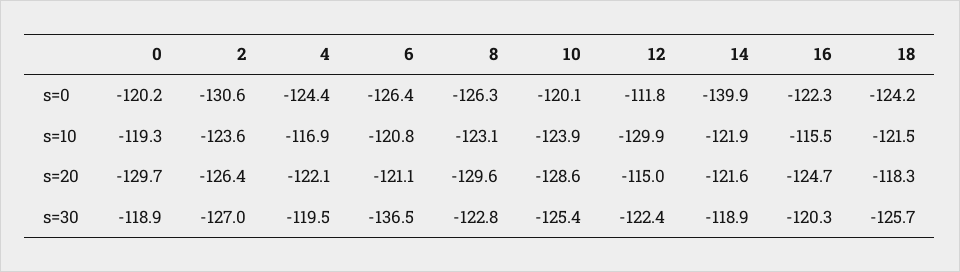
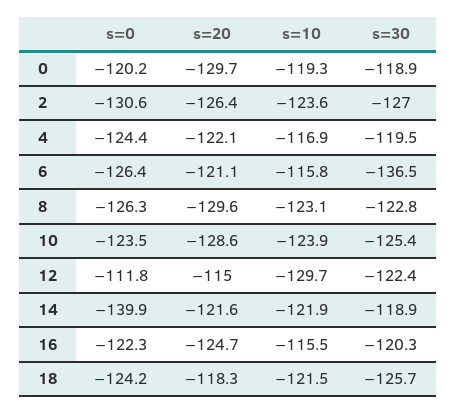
10, s=0: -120.1 -> -123.5
6, s=10: -120.8 -> -115.8
12, s=10: -129.9 -> -129.7

